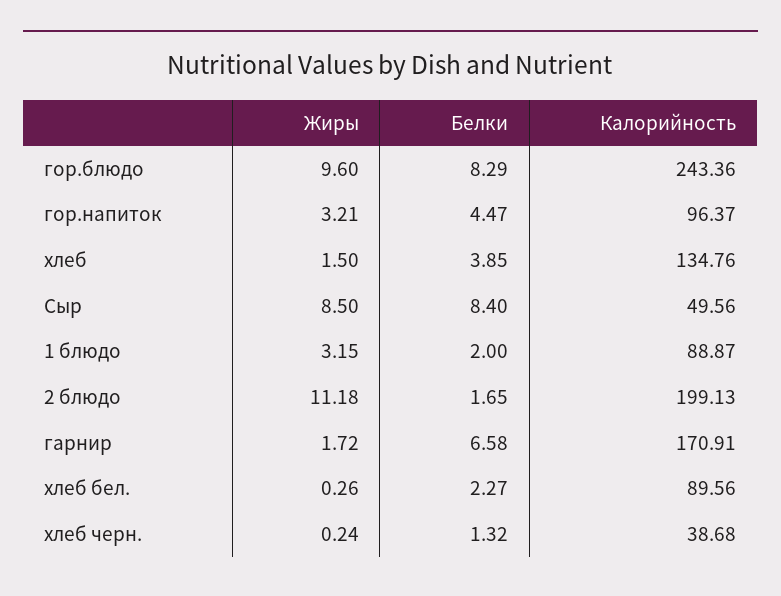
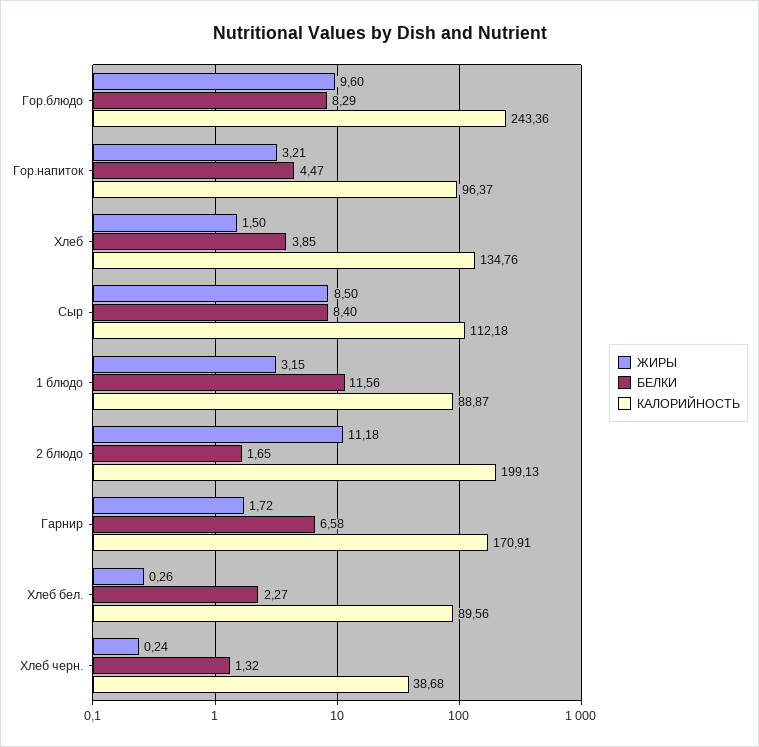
Калорийность, Сыр: 49.56 -> 112.18
Белки, 1 блюдо: 2 -> 11.56

